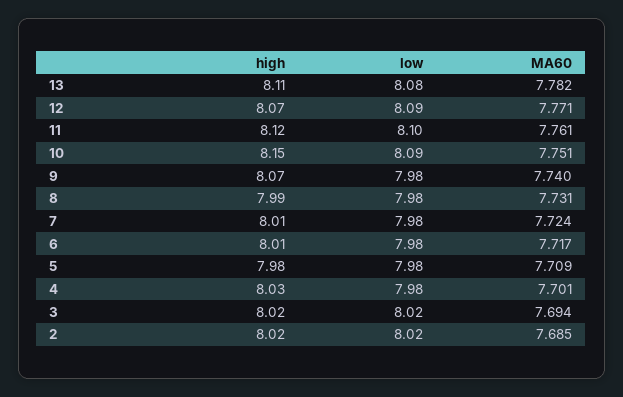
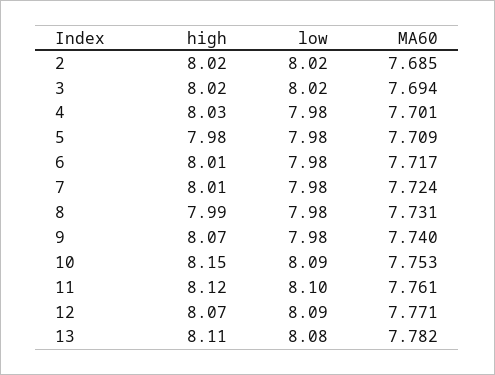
MA60, 10: 7.751 -> 7.753

